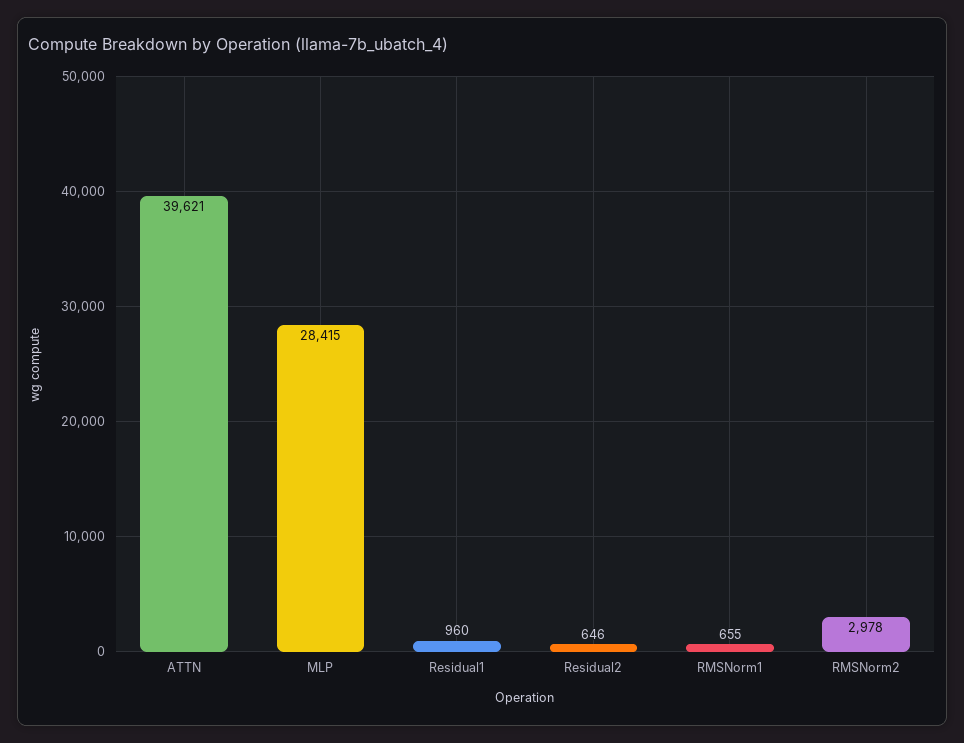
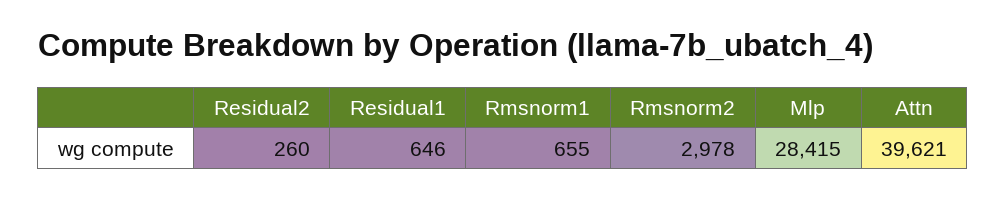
Residual1: 960 -> 646
Residual2: 646 -> 260

